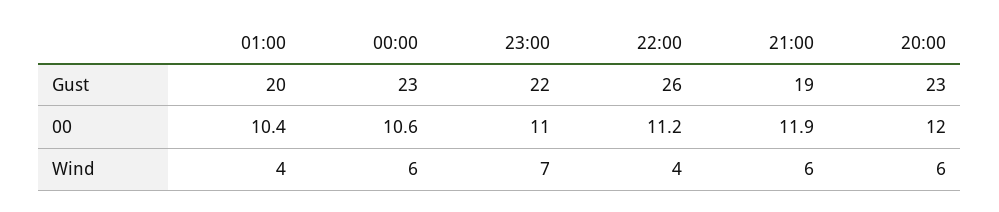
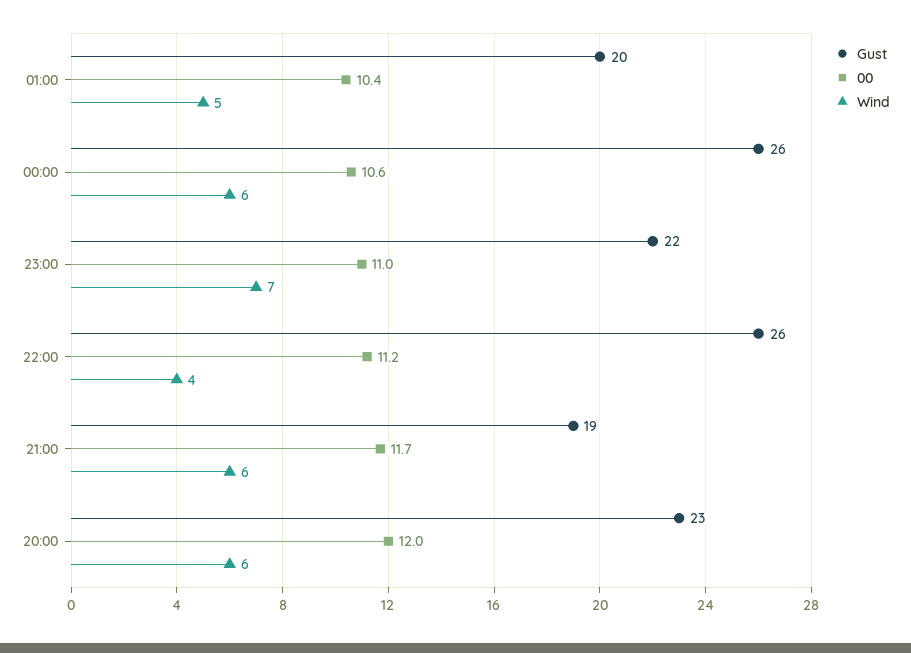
Gust, 00:00: 23 -> 26
00, 21:00: 11.9 -> 11.7
Wind, 01:00: 4 -> 5

